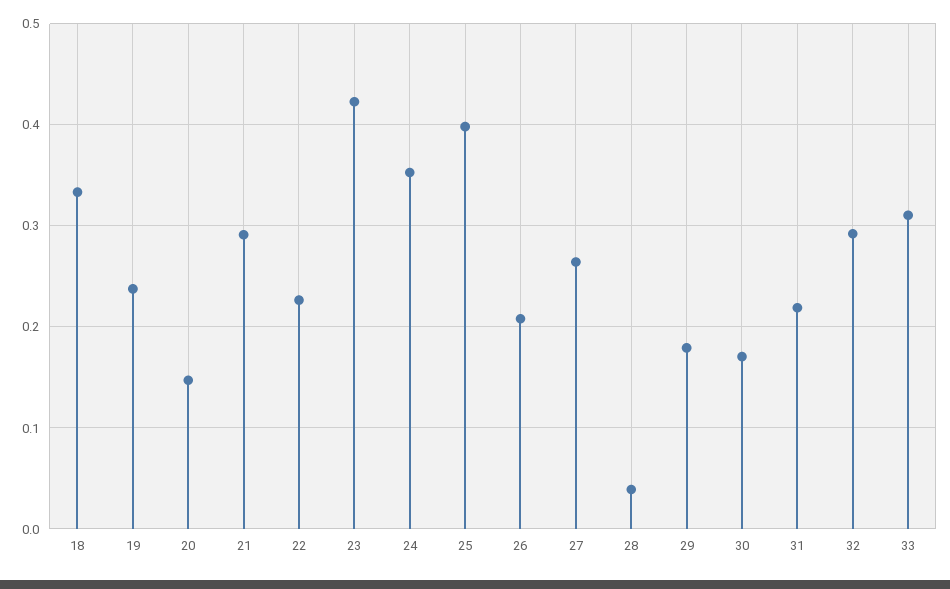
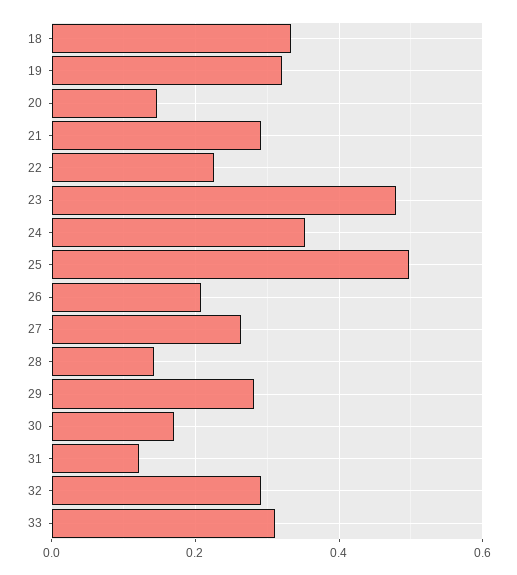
19: 0.24 -> 0.32
23: 0.42 -> 0.48
25: 0.4 -> 0.5
28: 0.04 -> 0.14
29: 0.18 -> 0.28
31: 0.22 -> 0.12

